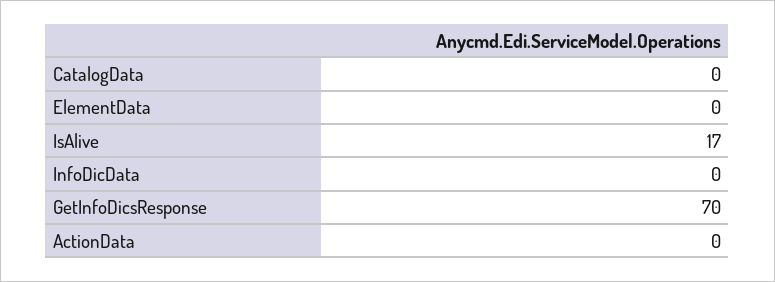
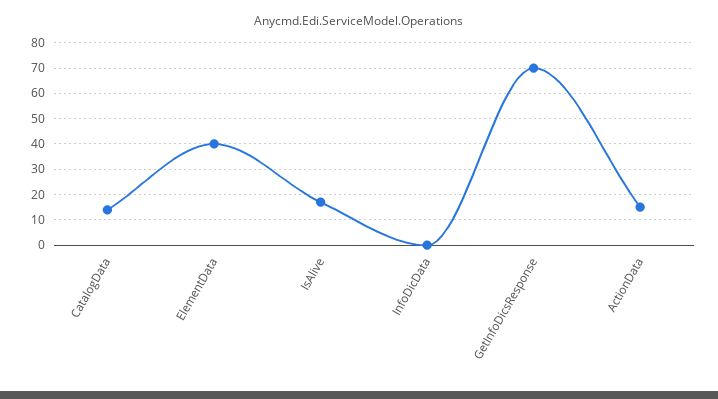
CatalogData: 0 -> 15
ElementData: 0 -> 40
ActionData: 0 -> 15

